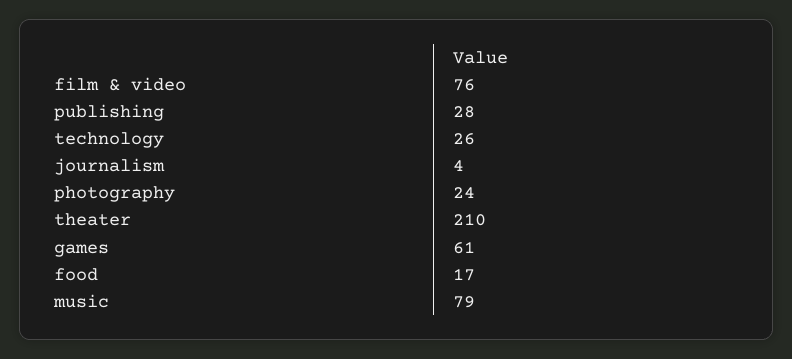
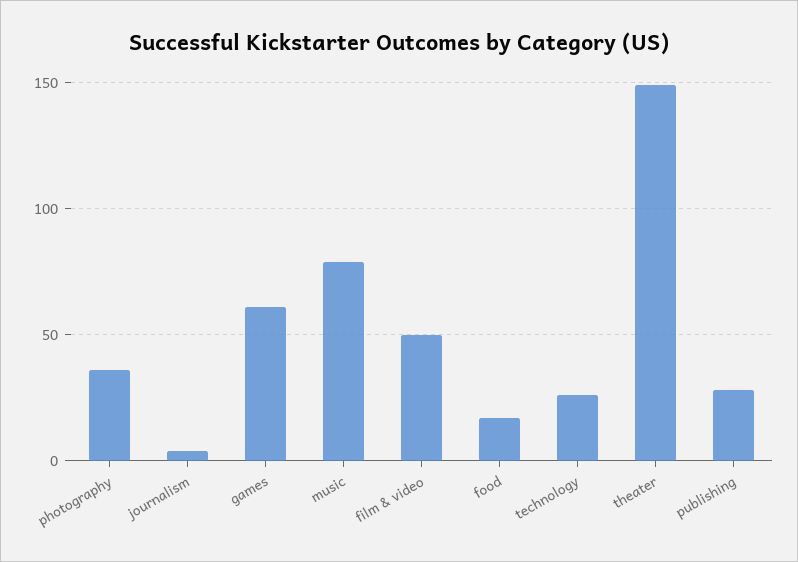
film & video: 76 -> 50
photography: 24 -> 35
theater: 210 -> 150

